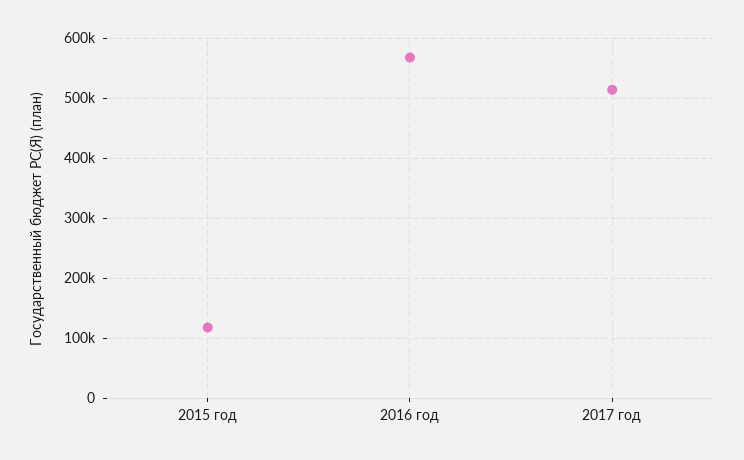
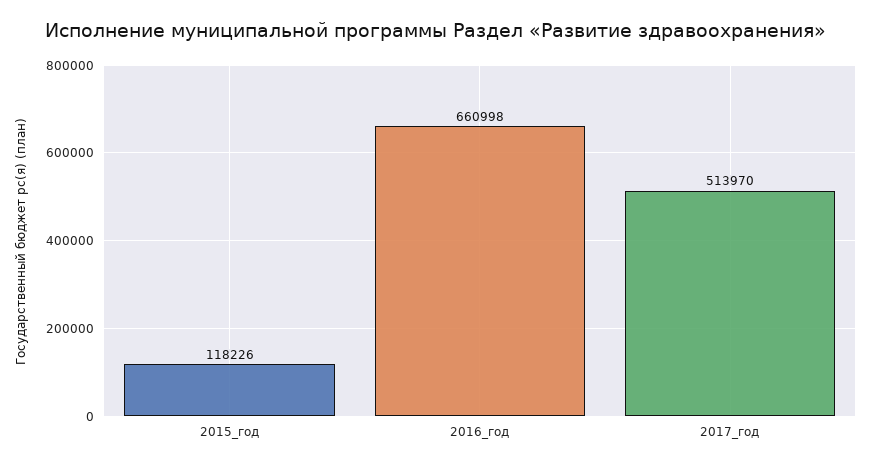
2016 год: 570000 -> 660998

